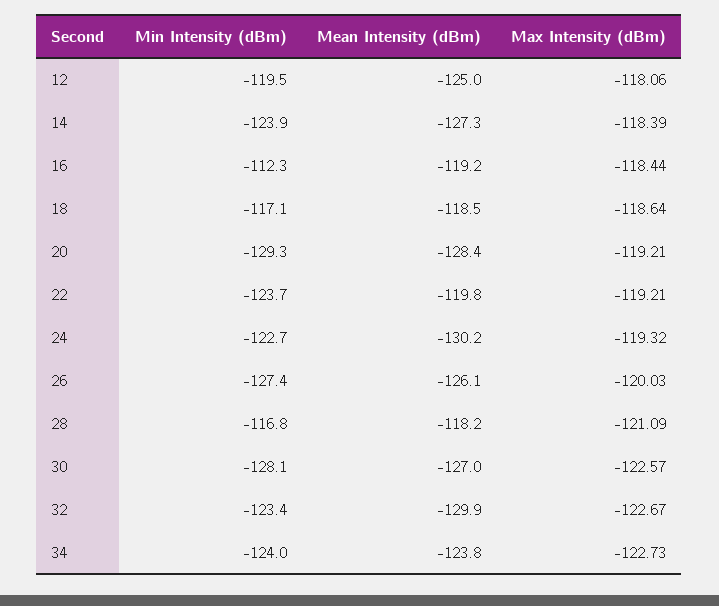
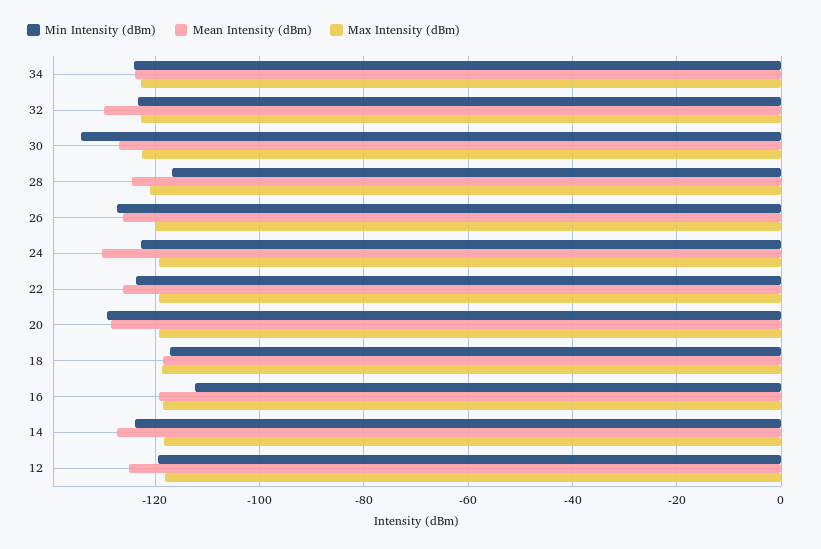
Mean Intensity (dBm), 22: -119.8 -> -126
Mean Intensity (dBm), 28: -118.2 -> -124
Min Intensity (dBm), 30: -128.1 -> -134

